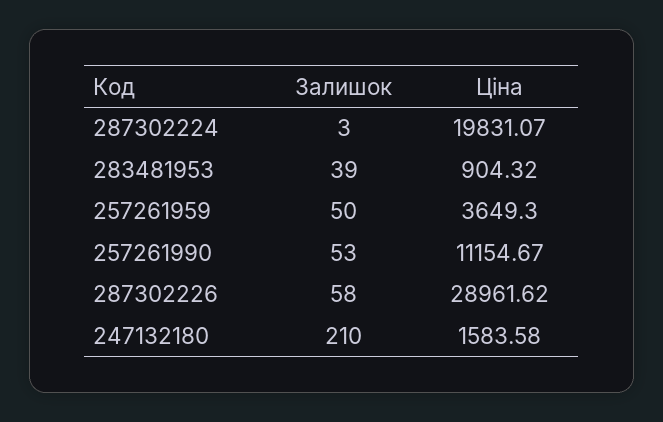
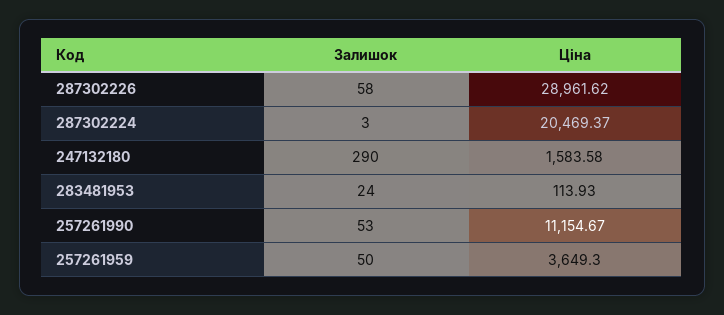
Ціна, 287302224: 19831.07 -> 20469.37
Залишок, 283481953: 39 -> 24
Ціна, 283481953: 904.32 -> 113.93
Залишок, 247132180: 210 -> 290

